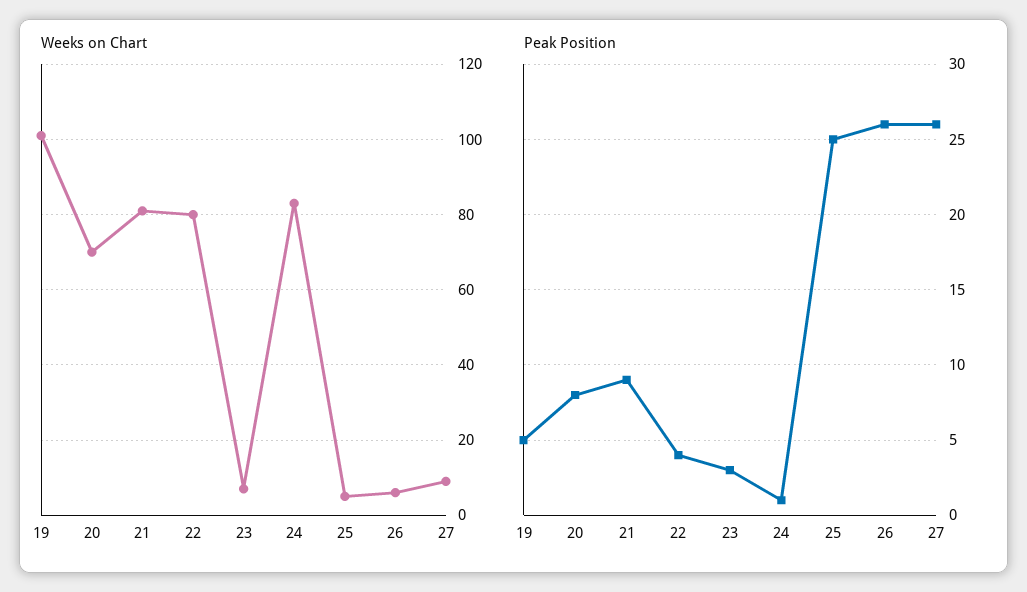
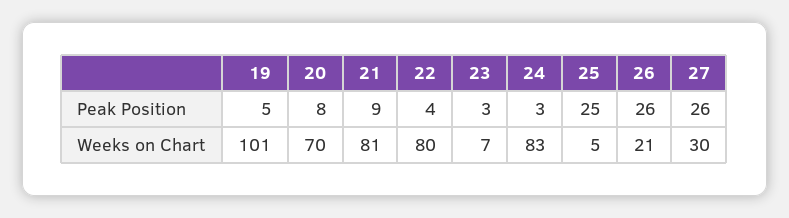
Weeks on Chart, 26: 5 -> 21
Weeks on Chart, 27: 10 -> 30
Peak Position, 24: 1 -> 3

